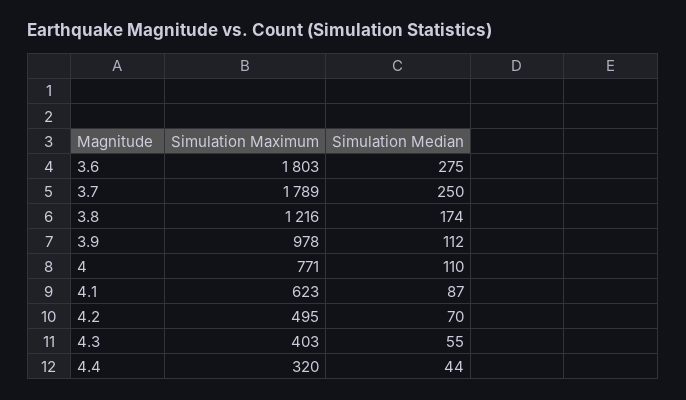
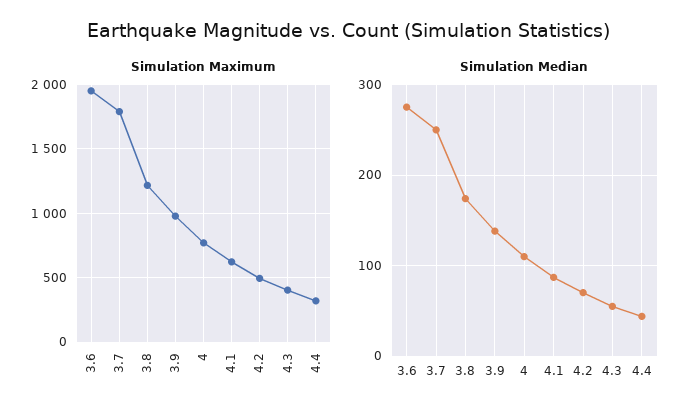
Simulation Maximum, 3.6: 1803 -> 1950
Simulation Median, 3.9: 112 -> 140

